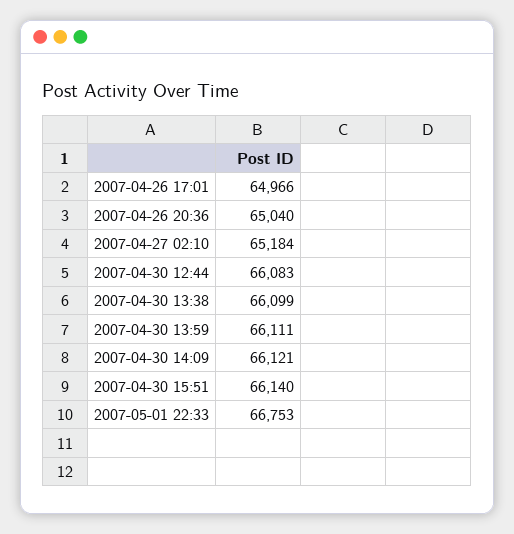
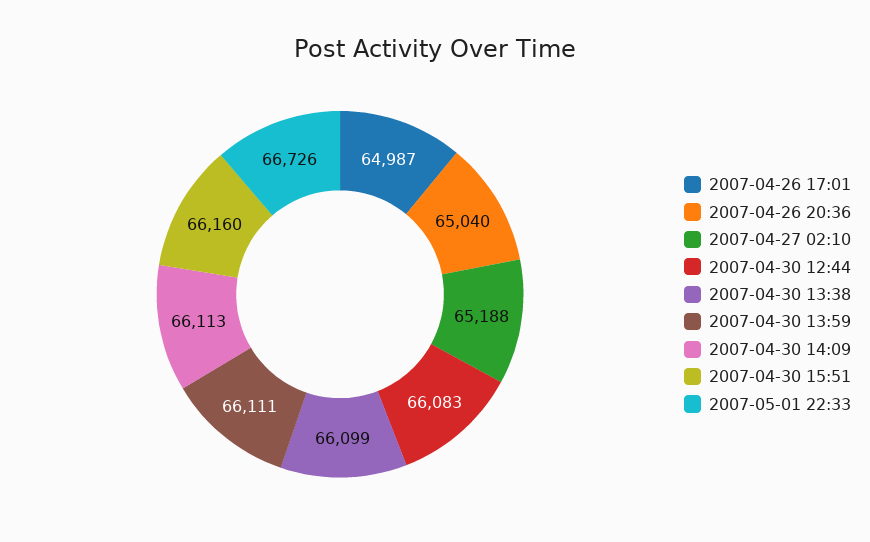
2007-04-26 17:01: 64966 -> 64987
2007-04-27 02:10: 65184 -> 65188
2007-04-30 14:09: 66121 -> 66113
2007-04-30 15:51: 66140 -> 66160
2007-05-01 22:33: 66753 -> 66726

